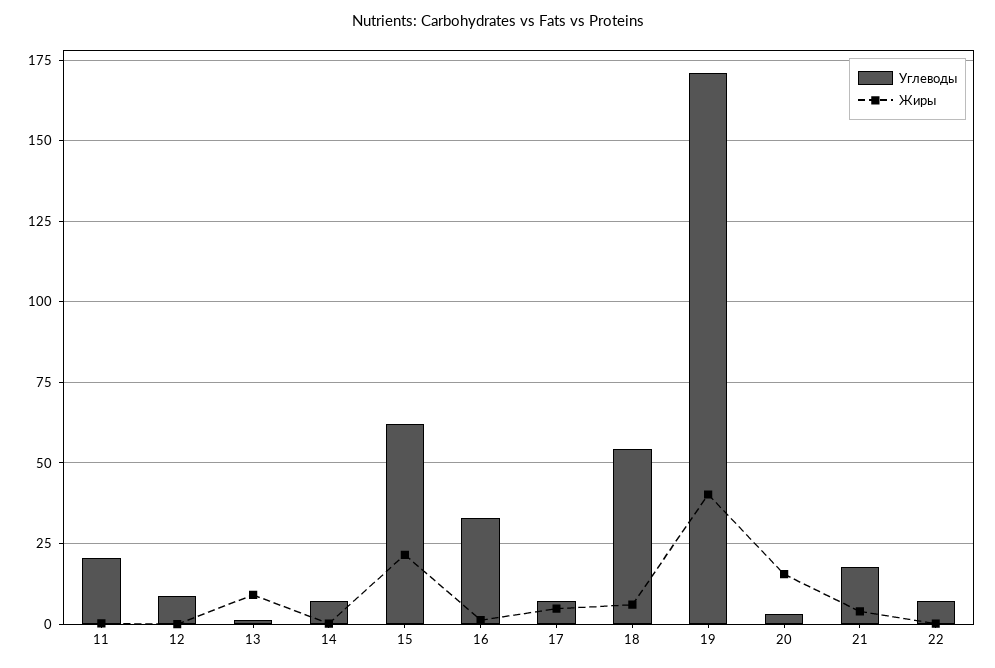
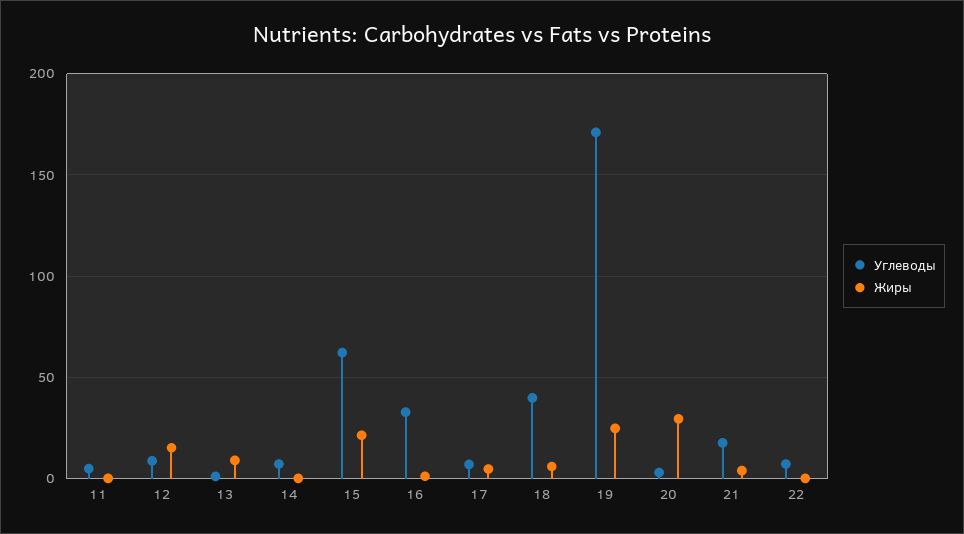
Углеводы, 11: 20 -> 5
Жиры, 12: 0 -> 15
Углеводы, 18: 55 -> 40
Жиры, 19: 40 -> 25
Жиры, 20: 15 -> 30

